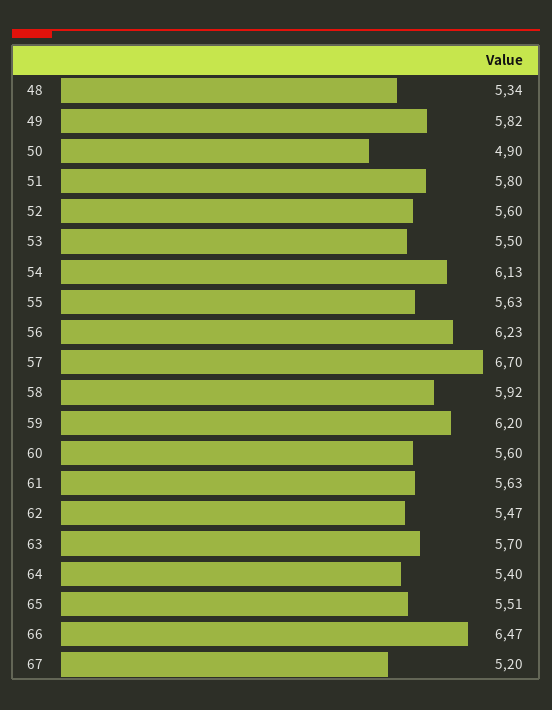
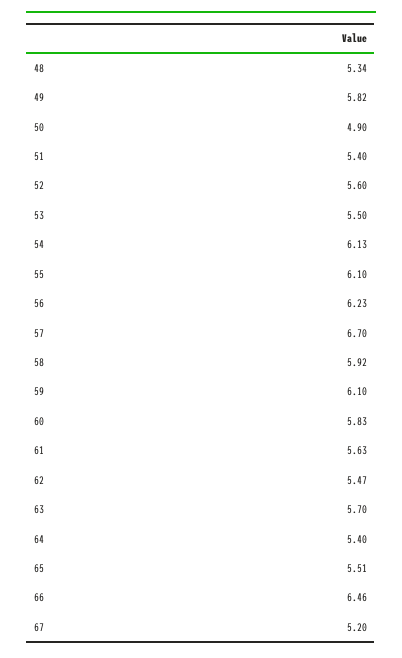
51: 5.8 -> 5.4
55: 5.63 -> 6.1
59: 6.2 -> 6.1
60: 5.6 -> 5.83
66: 6.47 -> 6.46

